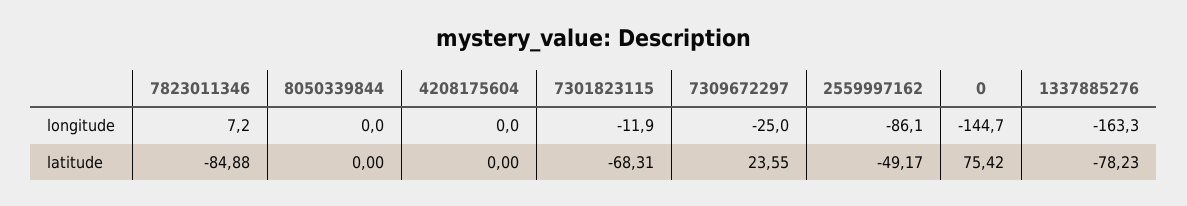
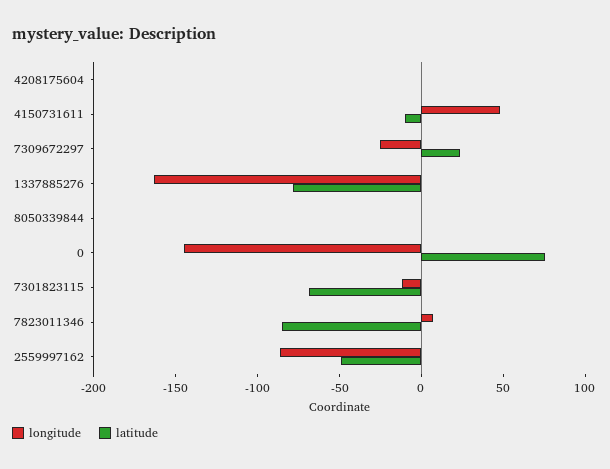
longitude, 4150731611: none -> 50
latitude, 4150731611: none -> -10

